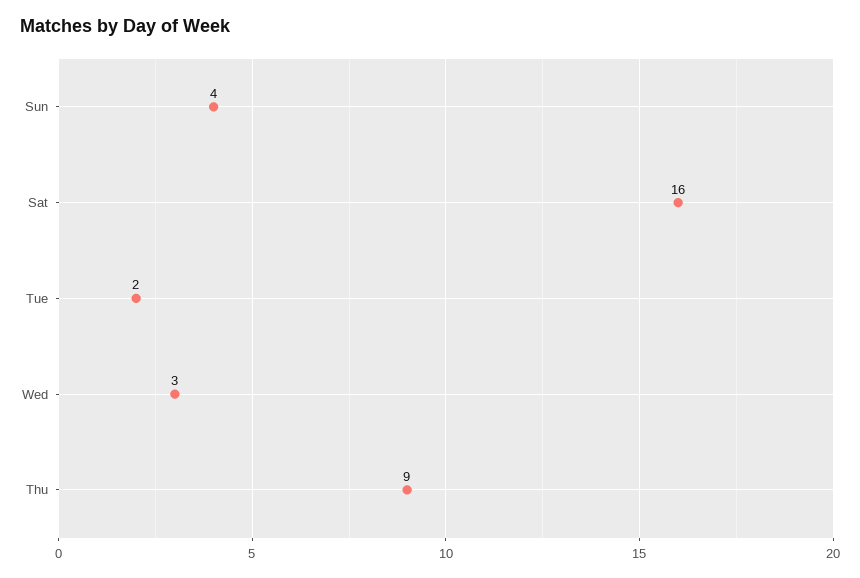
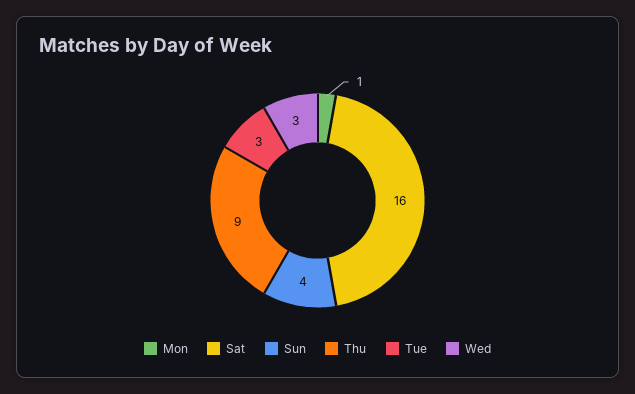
Tue: 2 -> 3
Mon: none -> 1

